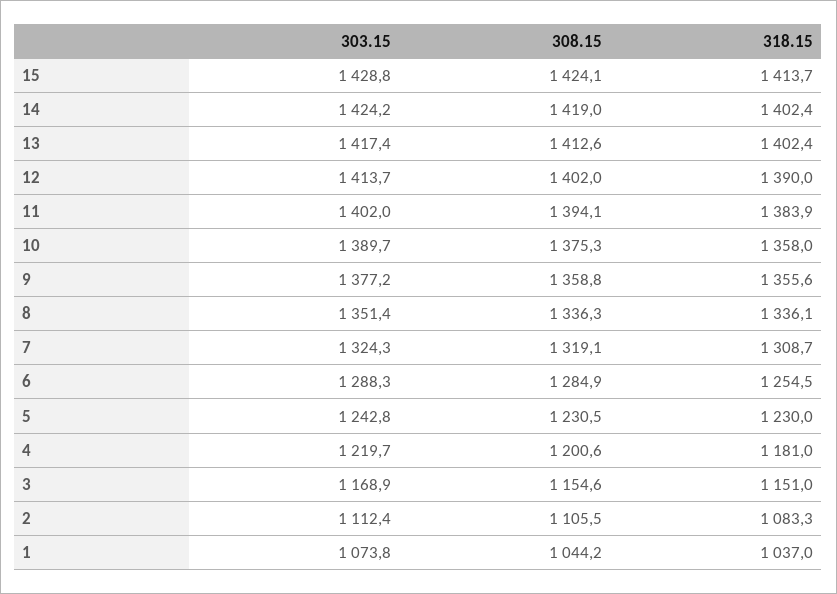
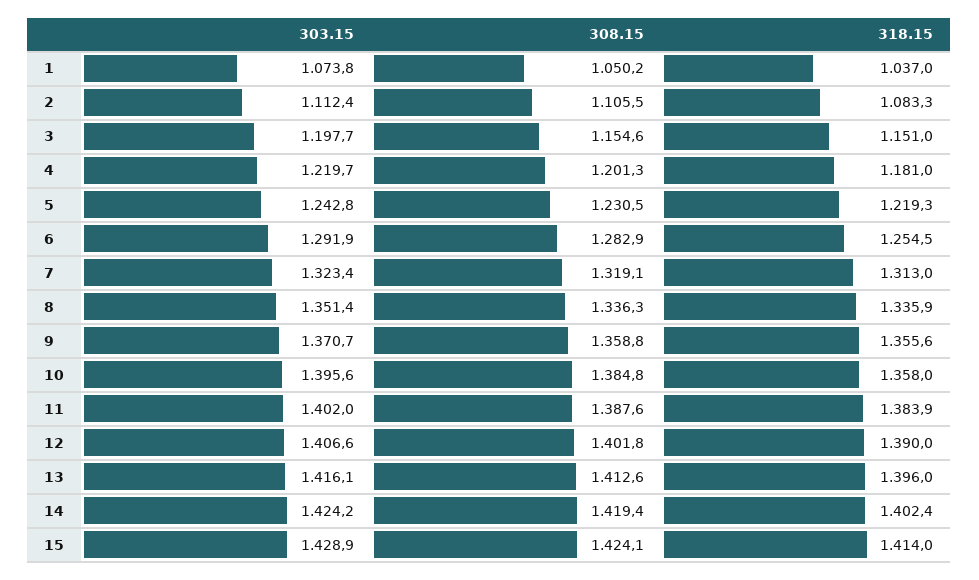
303.15, 15: 1428.8 -> 1428.9
318.15, 15: 1413.7 -> 1414
308.15, 14: 1419 -> 1419.4
303.15, 13: 1417.4 -> 1416.1
318.15, 13: 1402.4 -> 1396
303.15, 12: 1413.7 -> 1406.6
308.15, 12: 1402 -> 1401.8
308.15, 11: 1394.1 -> 1387.6
303.15, 10: 1389.7 -> 1395.6
308.15, 10: 1375.3 -> 1384.8
303.15, 9: 1377.2 -> 1370.7
318.15, 8: 1336.1 -> 1335.9
303.15, 7: 1324.3 -> 1323.4
318.15, 7: 1308.7 -> 1313
303.15, 6: 1288.3 -> 1291.9
308.15, 6: 1284.9 -> 1282.9
318.15, 5: 1230 -> 1219.3
308.15, 4: 1200.6 -> 1201.3
303.15, 3: 1168.9 -> 1197.7
308.15, 1: 1044.2 -> 1050.2

